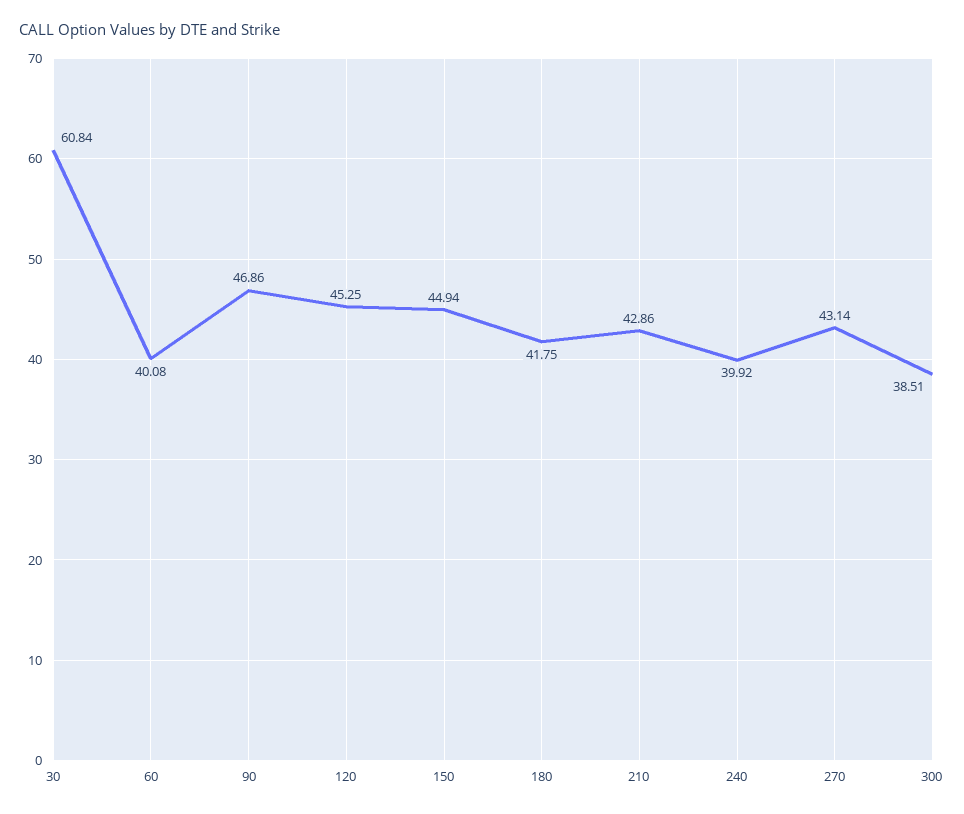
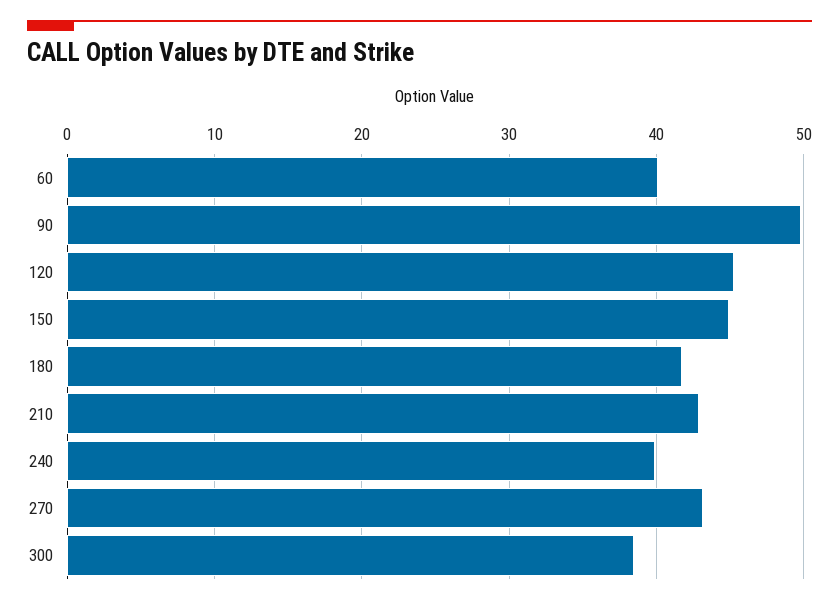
30: 60.84 -> none
90: 46.86 -> 50

